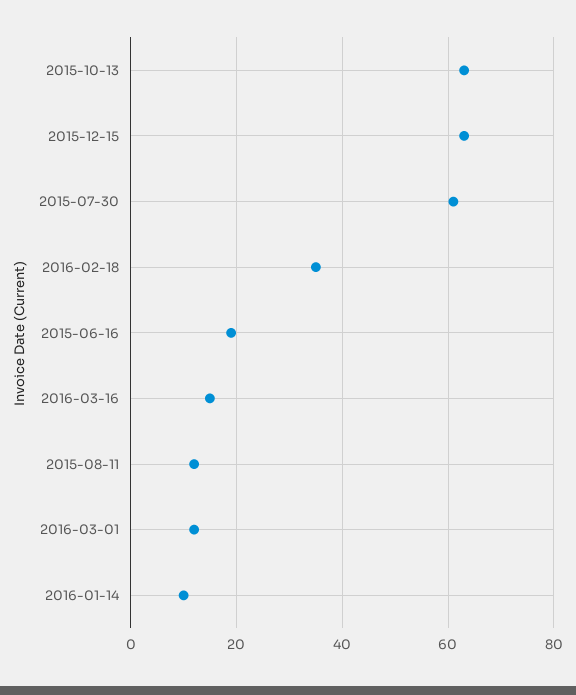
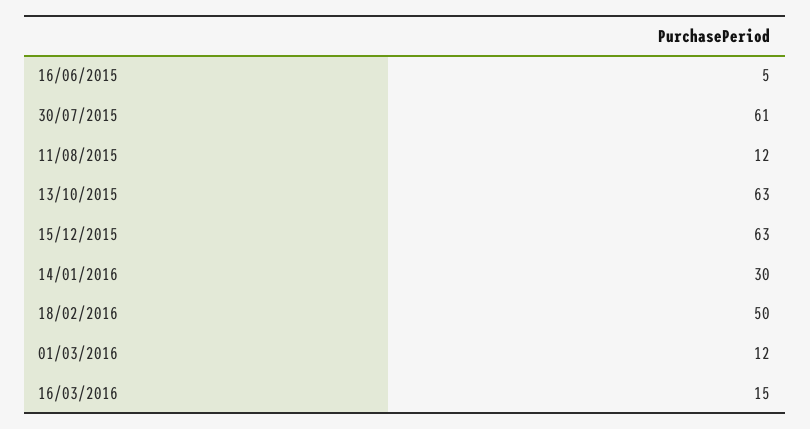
2016-02-18: 35 -> 50
2015-06-16: 20 -> 5
2016-01-14: 10 -> 30

